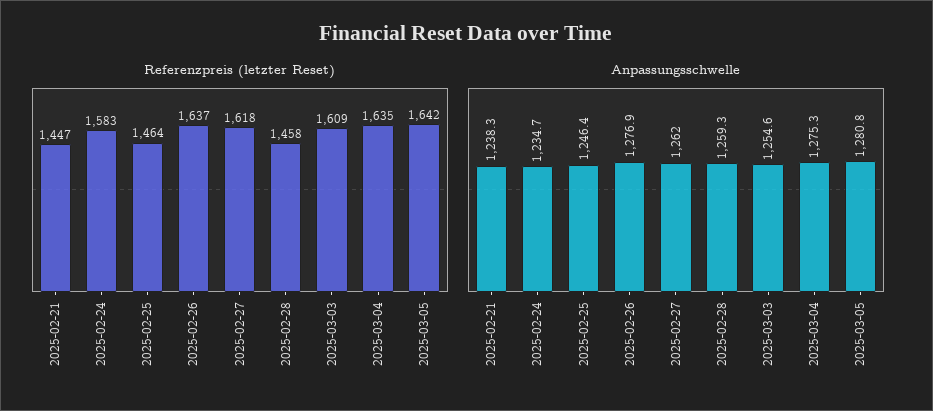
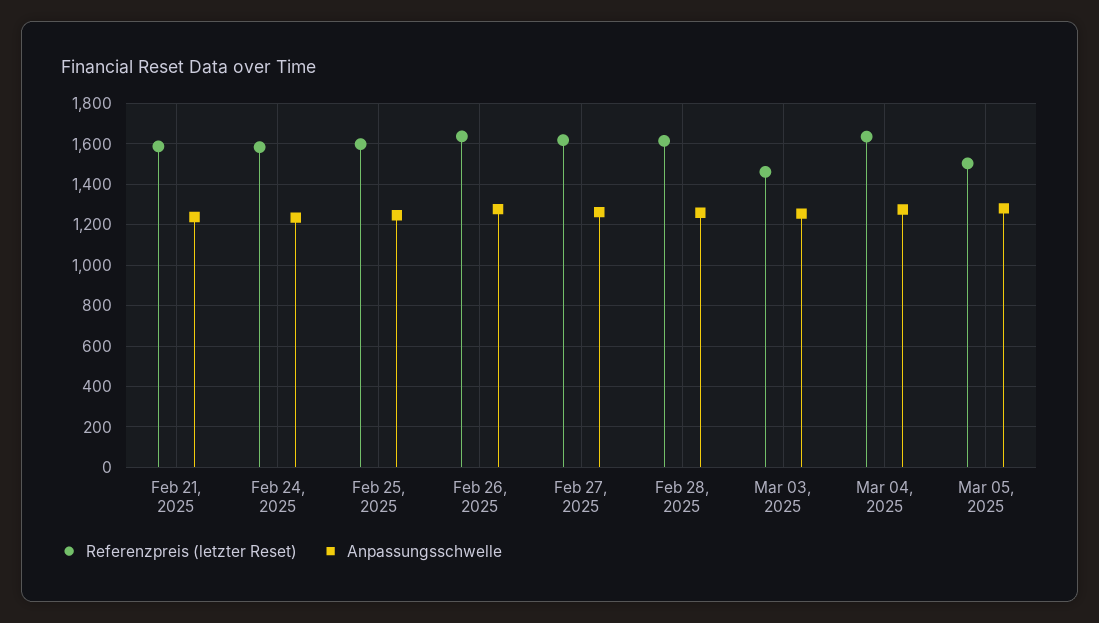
Referenzpreis (letzter Reset), 2025-02-21: 1447 -> 1600
Referenzpreis (letzter Reset), 2025-02-25: 1464 -> 1600
Referenzpreis (letzter Reset), 2025-02-28: 1458 -> 1600
Referenzpreis (letzter Reset), 2025-03-03: 1609 -> 1450
Referenzpreis (letzter Reset), 2025-03-05: 1642 -> 1500

